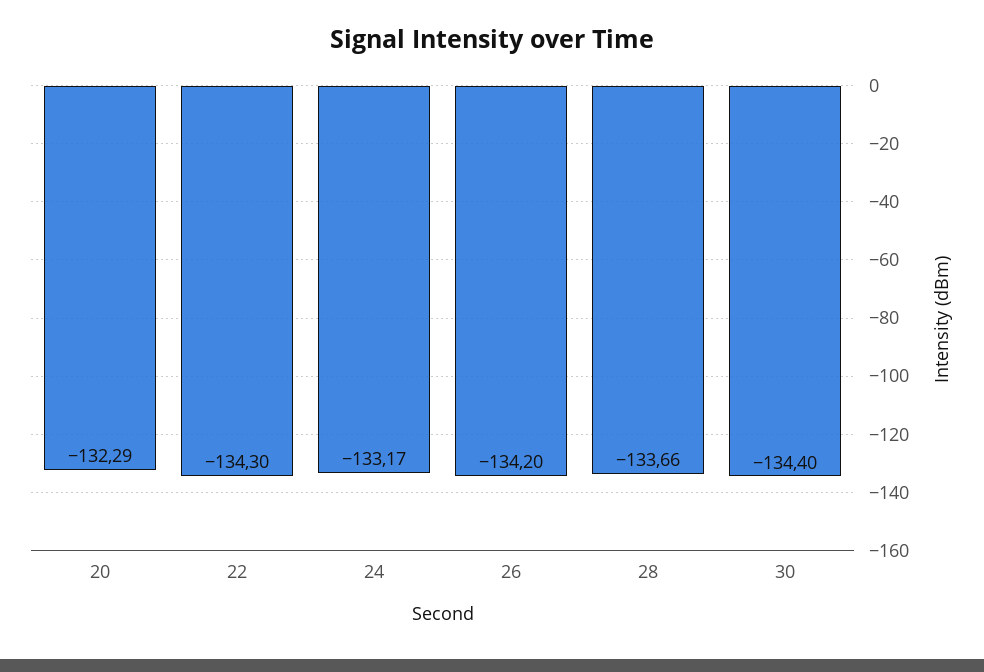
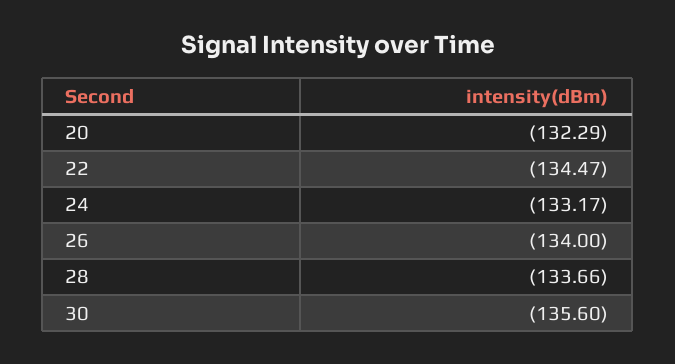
22: -134.3 -> -134.47
26: -134.2 -> -134
30: -134.4 -> -135.6

